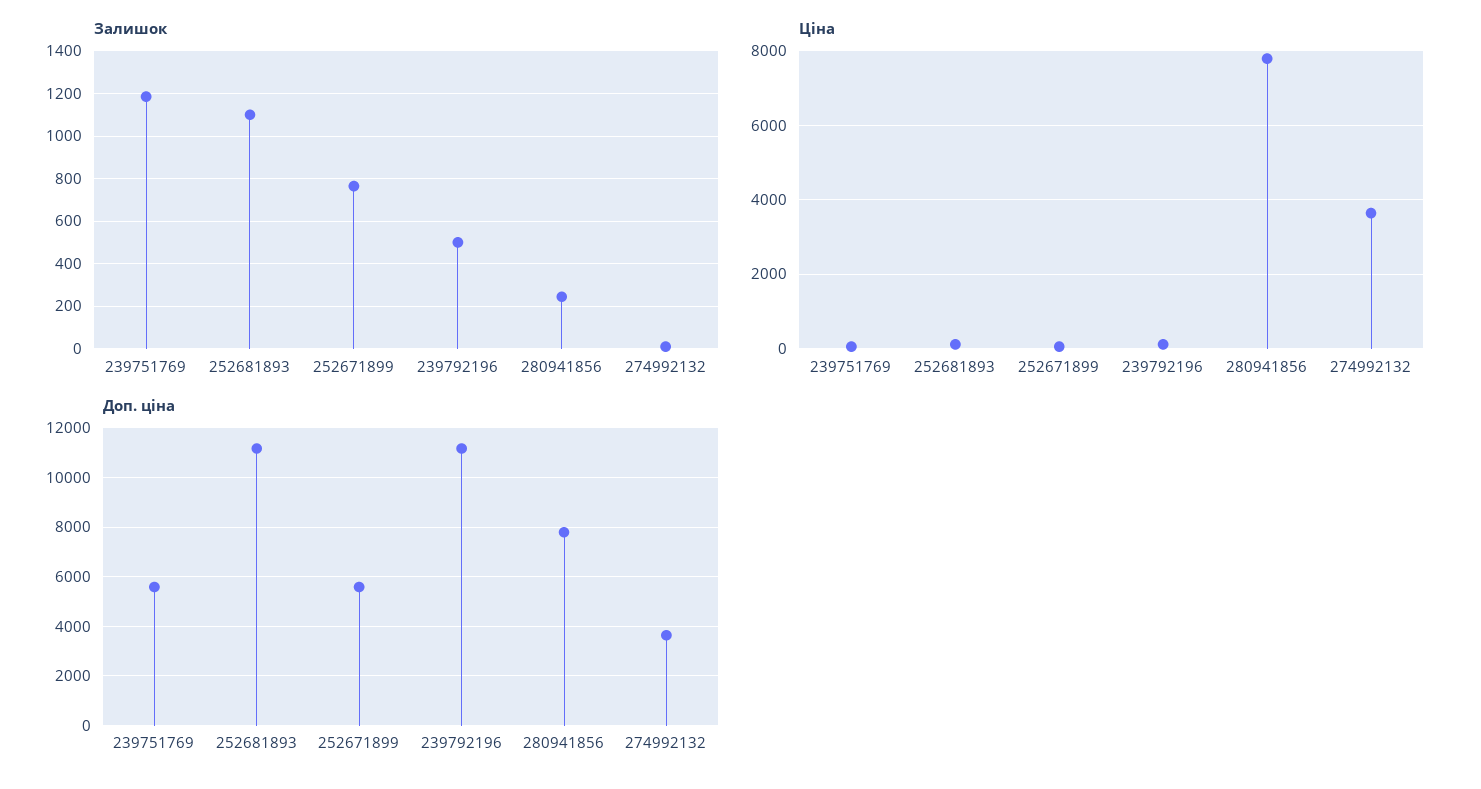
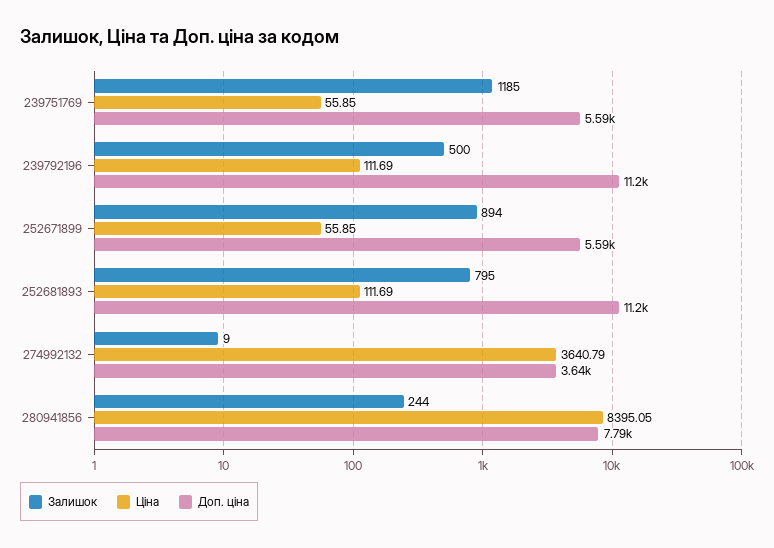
Залишок, 252681893: 1100 -> 795
Залишок, 252671899: 750 -> 894
Ціна, 280941856: 7800 -> 8395.05

